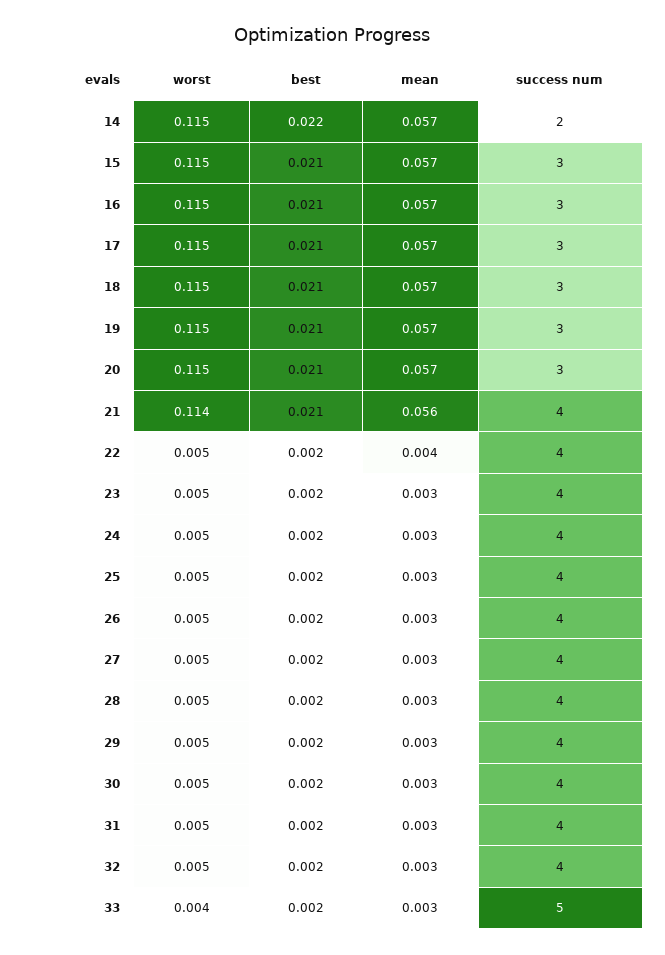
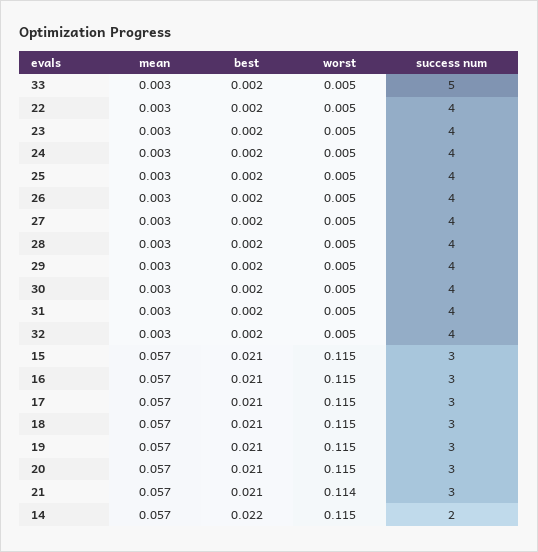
mean, 21: 0.056 -> 0.057
success num, 21: 4 -> 3
mean, 22: 0.004 -> 0.003
worst, 33: 0.004 -> 0.005

